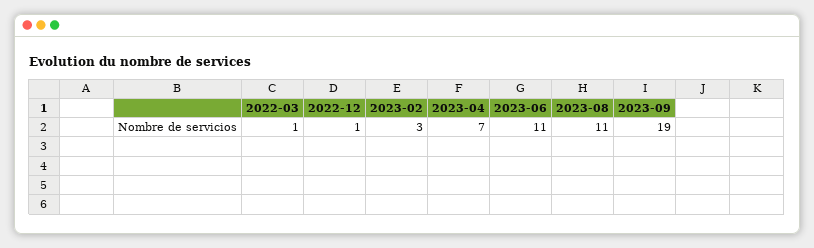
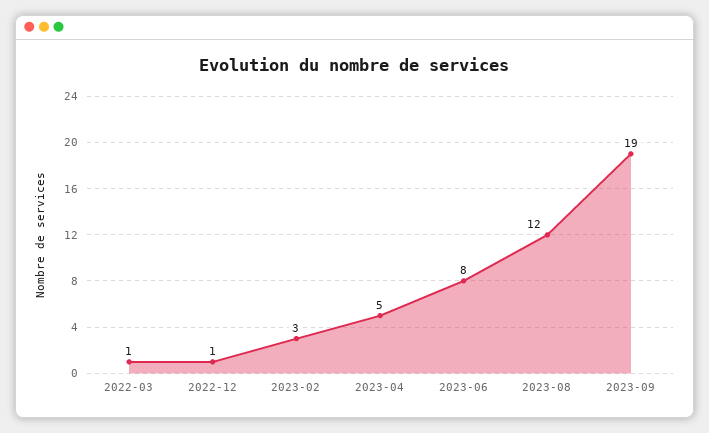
2023-04: 7 -> 5
2023-06: 11 -> 8
2023-08: 11 -> 12

